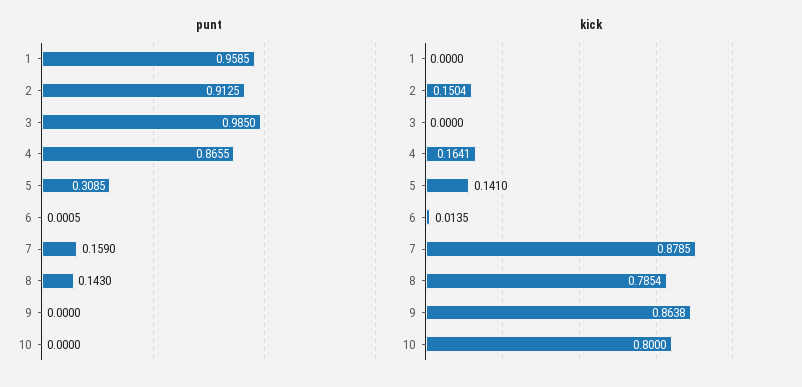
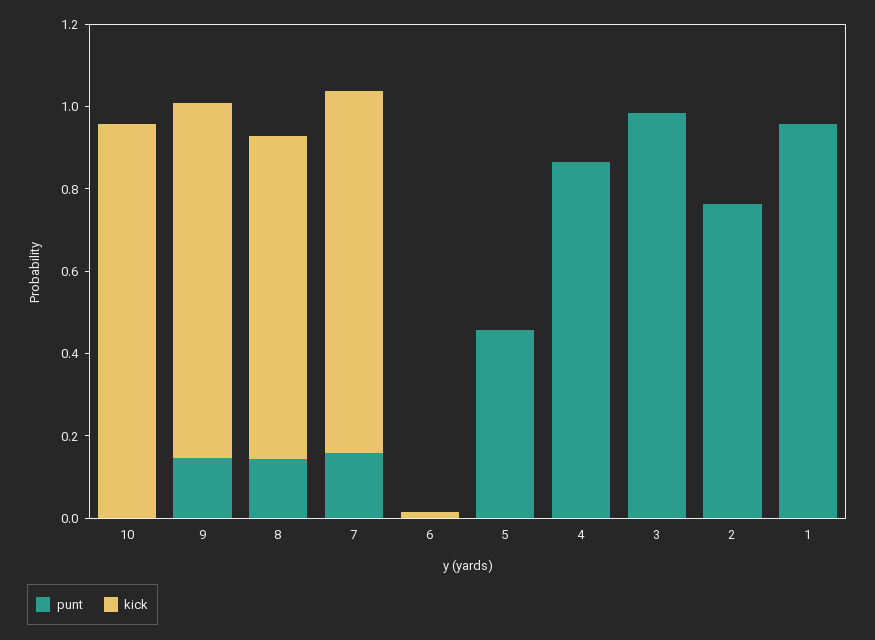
punt, 2: 0.9125 -> 0.75
punt, 5: 0.3085 -> 0.45
punt, 9: 0 -> 0.15
kick, 2: 0.1504 -> 0
kick, 4: 0.1641 -> 0
kick, 5: 0.141 -> 0
kick, 10: 0.8 -> 0.95

